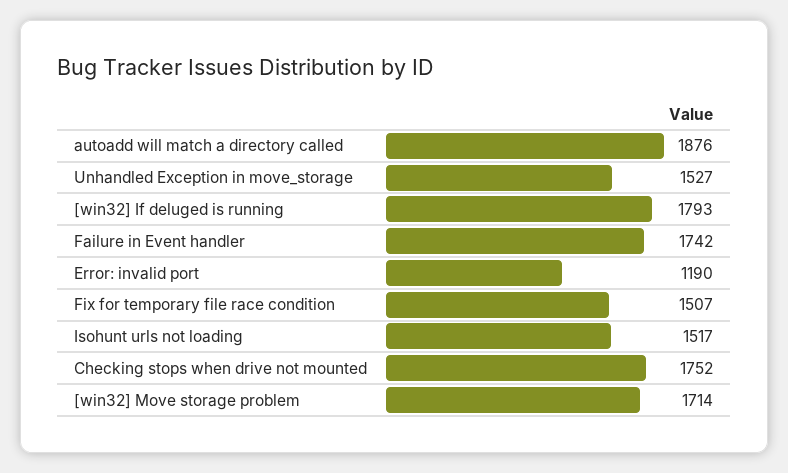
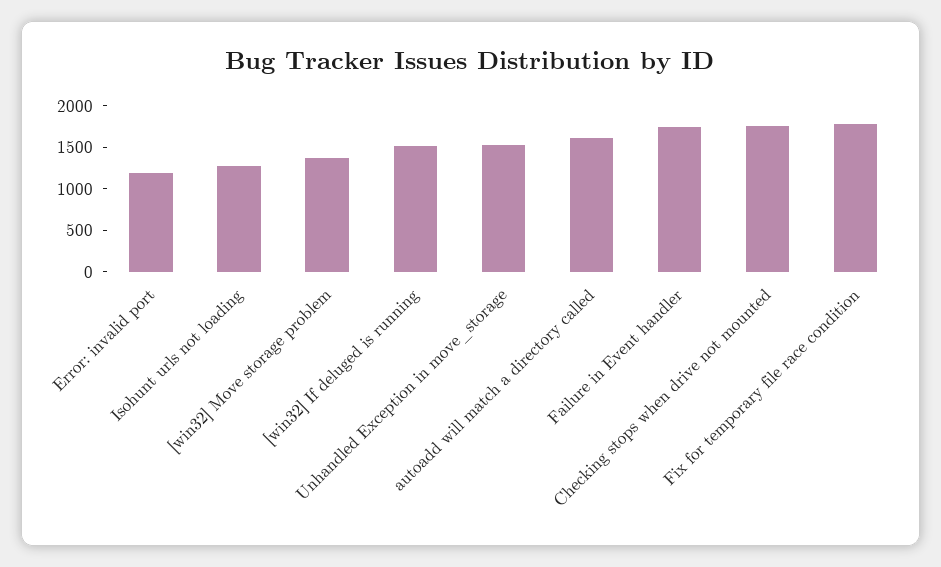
autoadd will match a directory called: 1876 -> 1600
[win32] If deluged is running: 1793 -> 1500
Fix for temporary file race condition: 1507 -> 1800
Isohunt urls not loading: 1517 -> 1300
[win32] Move storage problem: 1714 -> 1400

